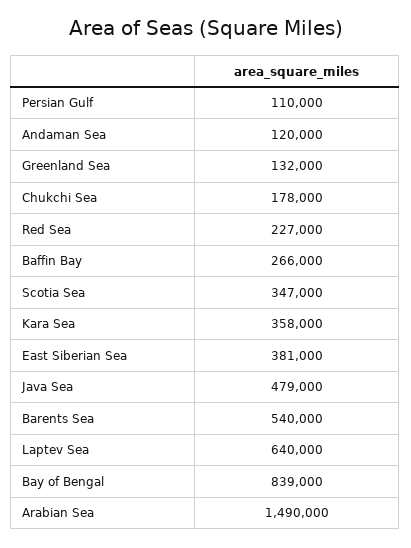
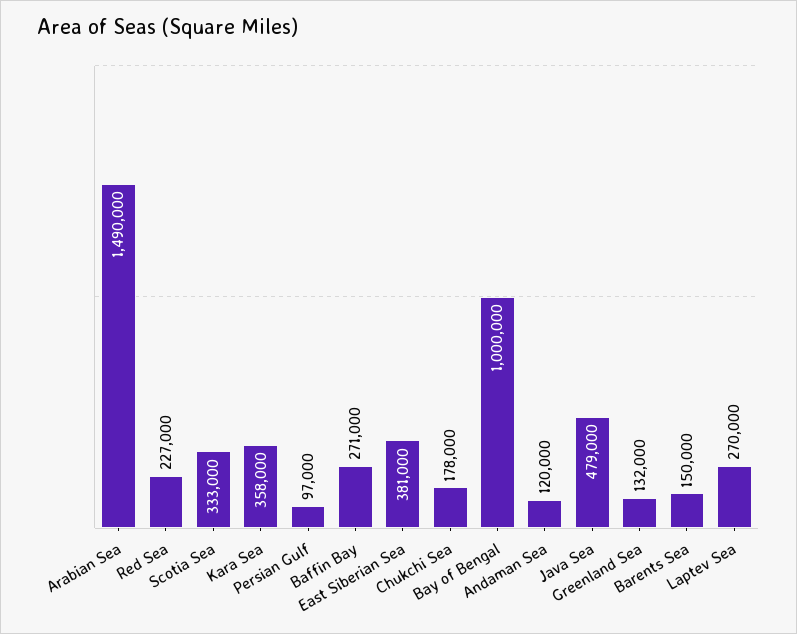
Persian Gulf: 110000 -> 97000
Baffin Bay: 266000 -> 271000
Scotia Sea: 347000 -> 333000
Barents Sea: 540000 -> 150000
Laptev Sea: 640000 -> 270000
Bay of Bengal: 839000 -> 1000000

